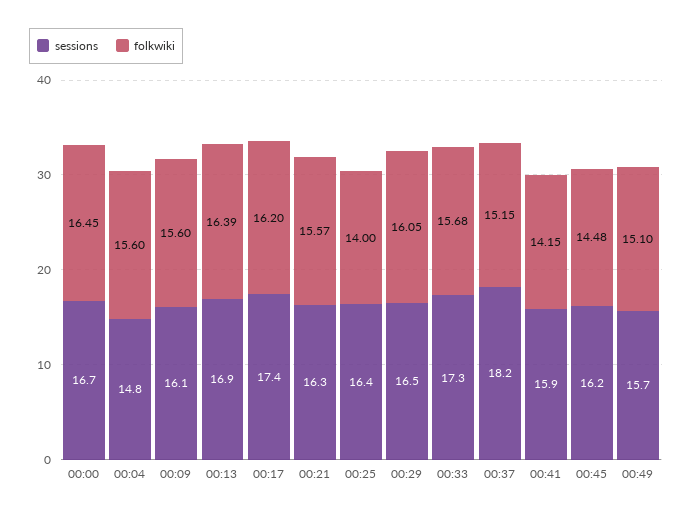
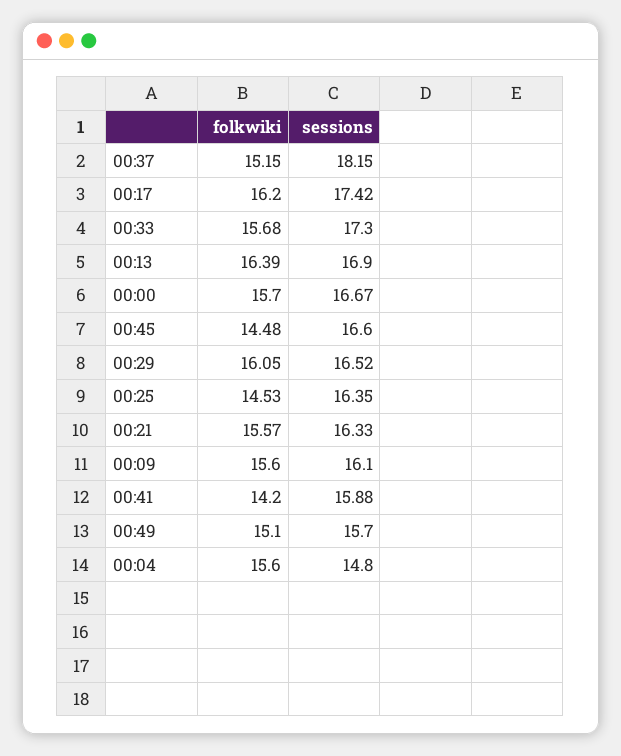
folkwiki, 00:00: 16.45 -> 15.7
folkwiki, 00:25: 14 -> 14.53
folkwiki, 00:41: 14.15 -> 14.2
sessions, 00:45: 16.2 -> 16.6

